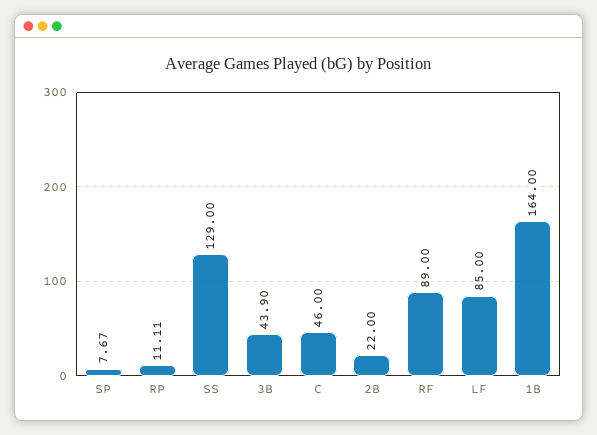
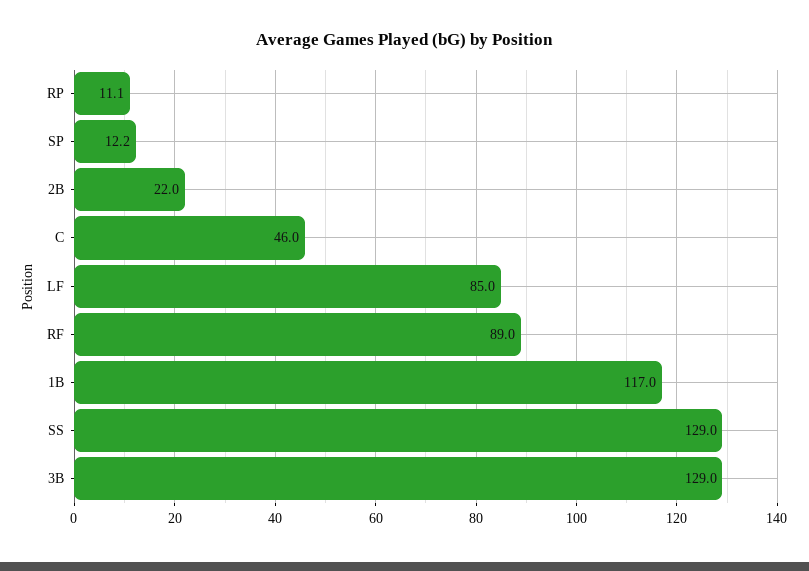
SP: 7.67 -> 12.2
3B: 43.9 -> 129
1B: 164 -> 117

